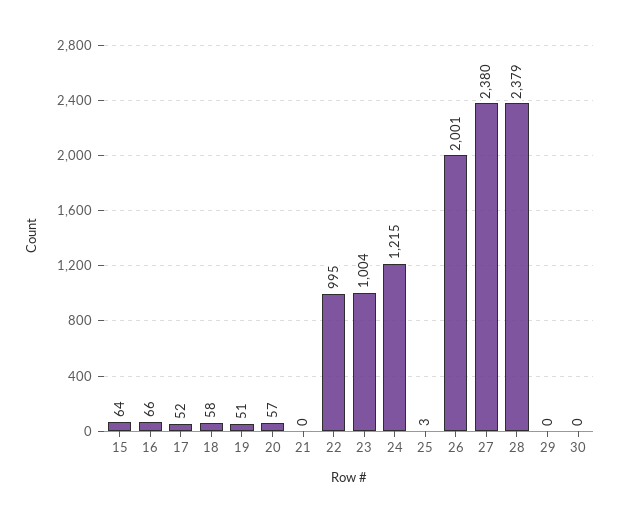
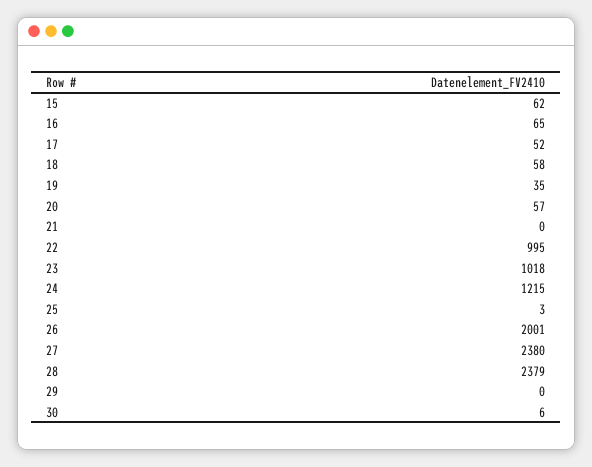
15: 64 -> 62
16: 66 -> 65
19: 51 -> 35
23: 1004 -> 1018
30: 0 -> 6

